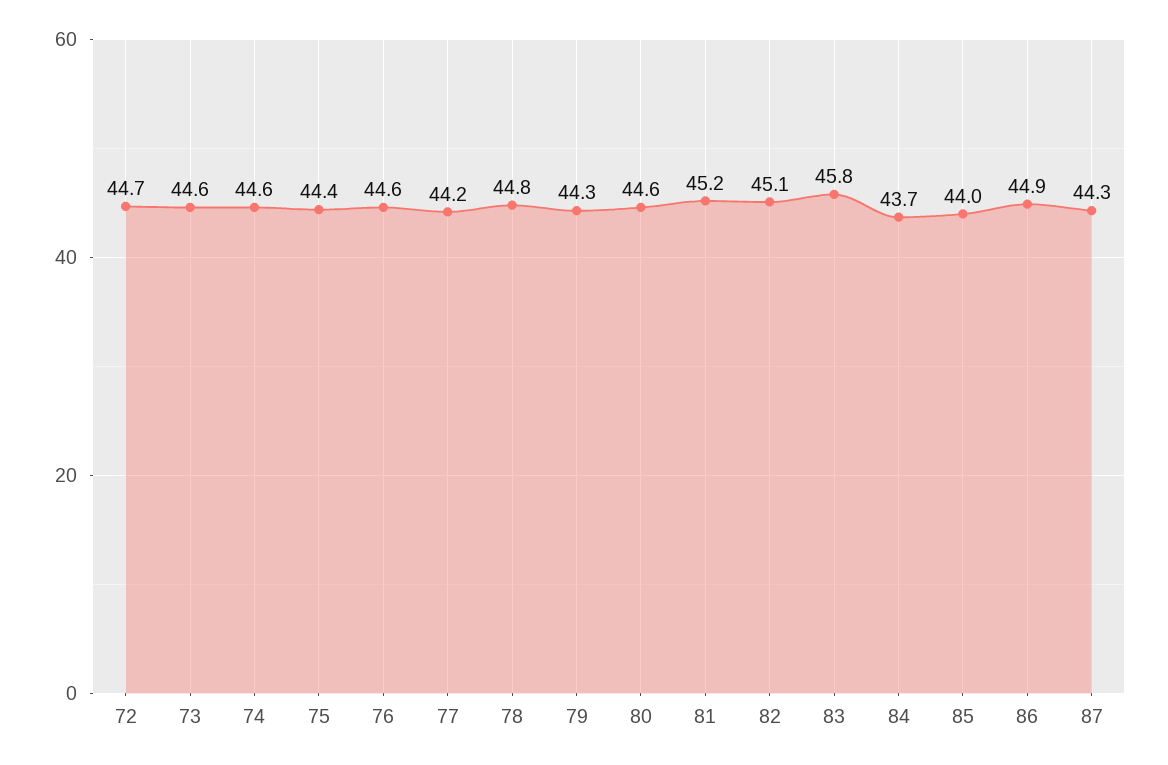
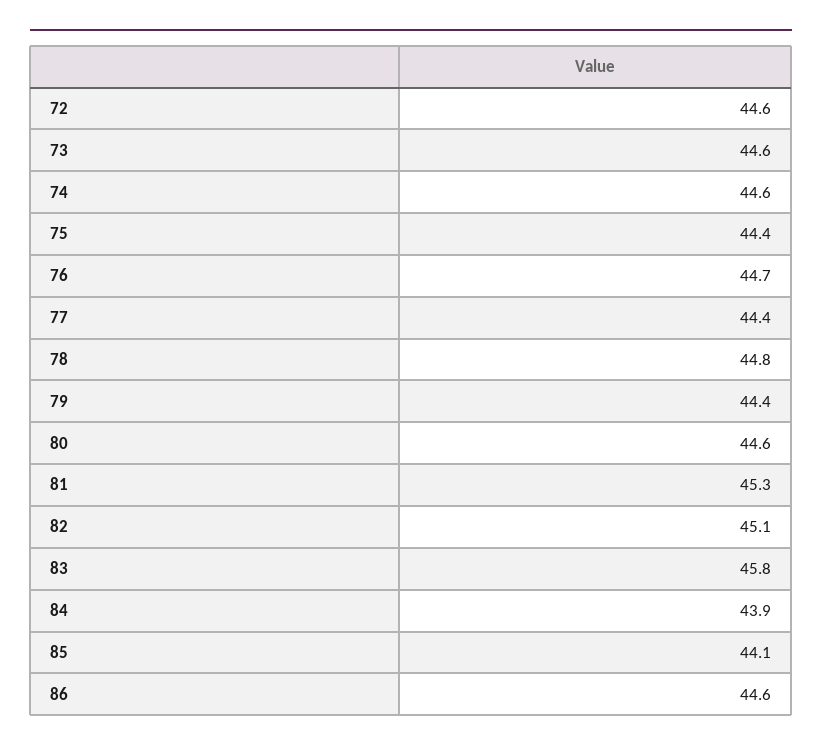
72: 44.7 -> 44.6
76: 44.6 -> 44.7
77: 44.2 -> 44.4
79: 44.3 -> 44.4
81: 45.2 -> 45.3
84: 43.7 -> 43.9
85: 44 -> 44.1
86: 44.9 -> 44.6
87: 44.3 -> none

